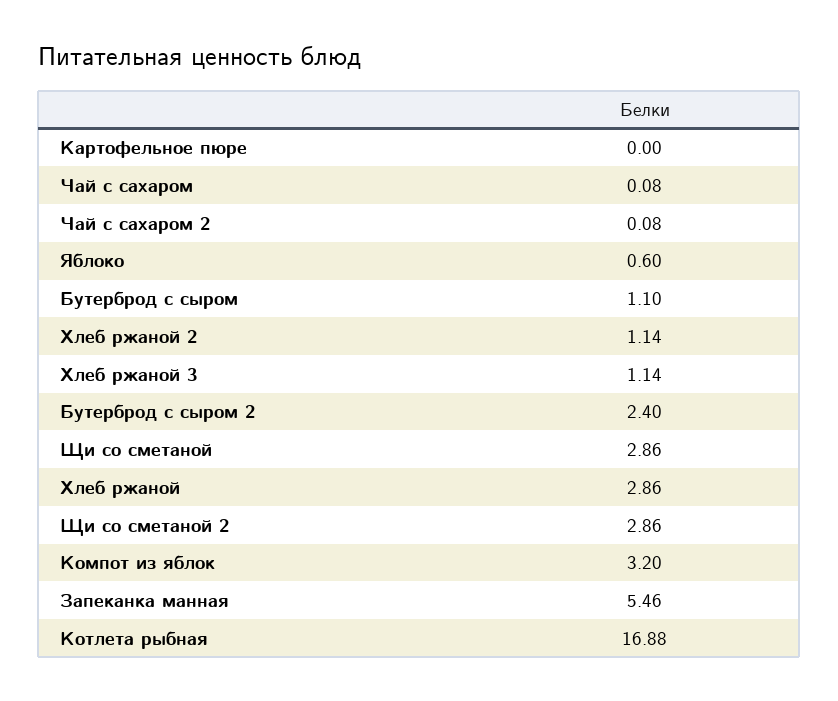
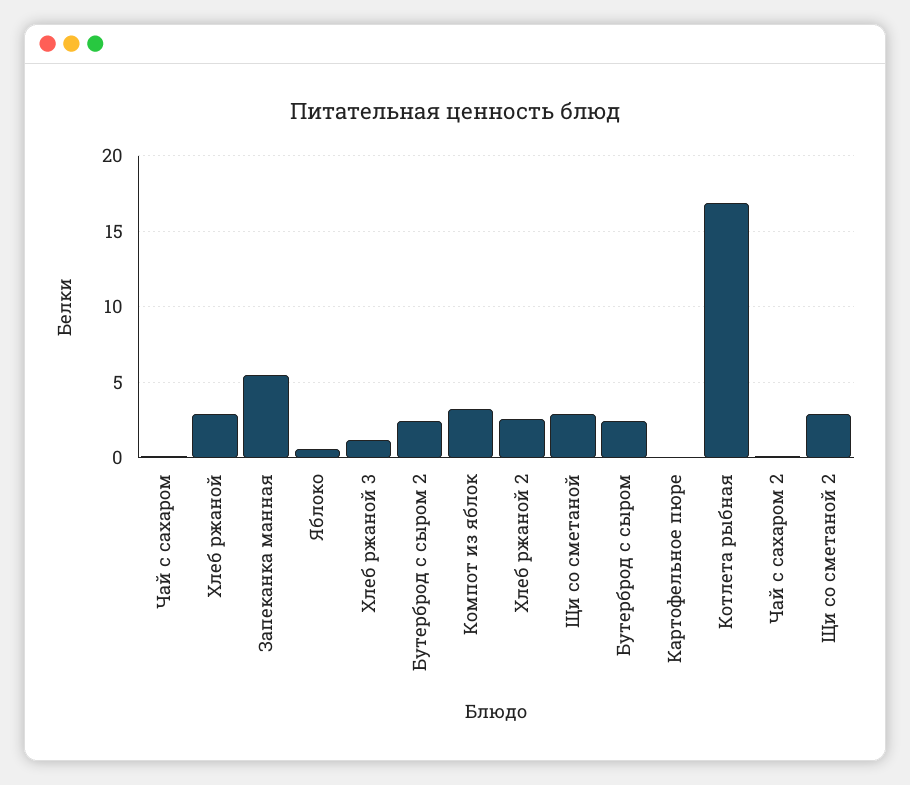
Бутерброд с сыром: 1.1 -> 2.5
Хлеб ржаной 2: 1.14 -> 2.5

